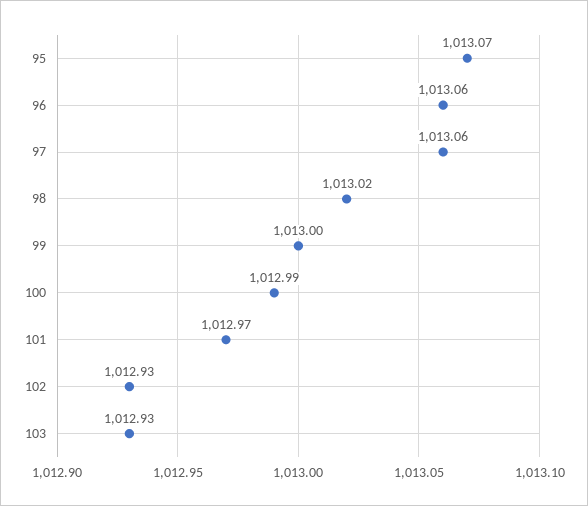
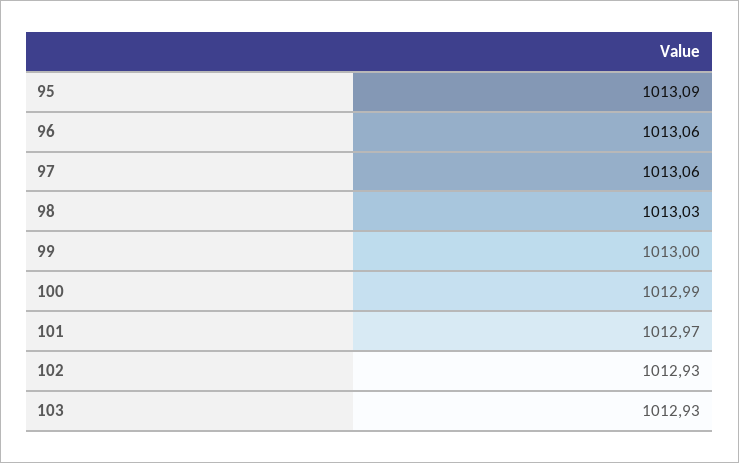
95: 1013.07 -> 1013.09
98: 1013.02 -> 1013.03

